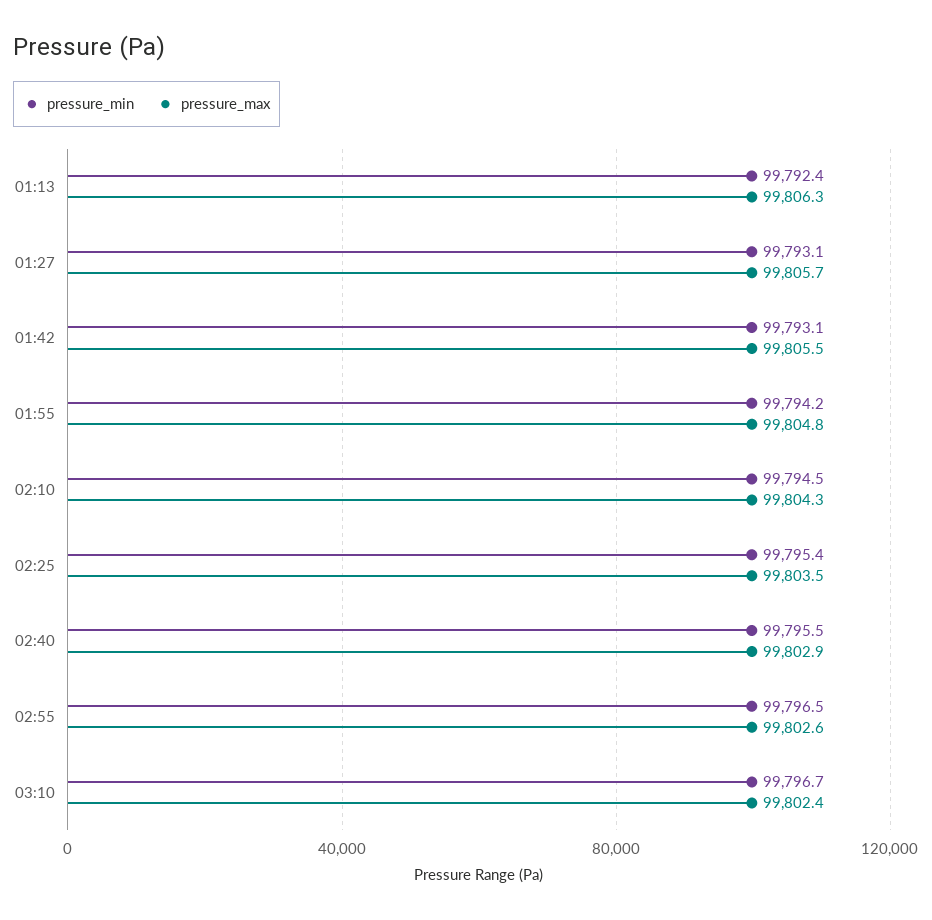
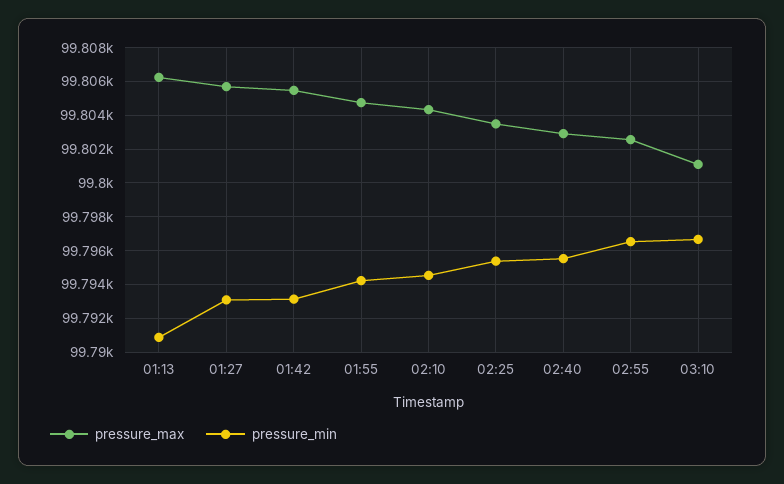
pressure_min, 01:13: 99792.4 -> 99791
pressure_max, 03:10: 99802.4 -> 99801

